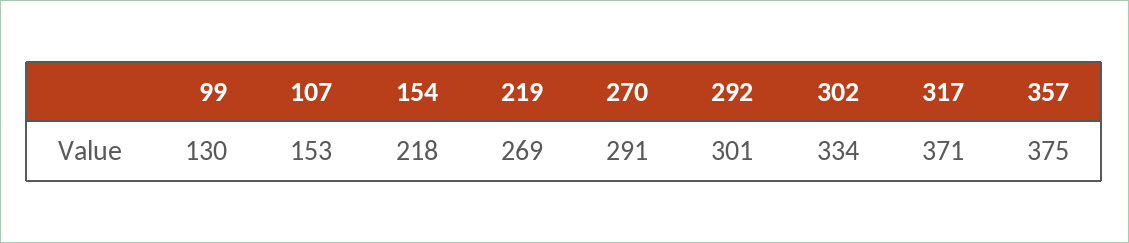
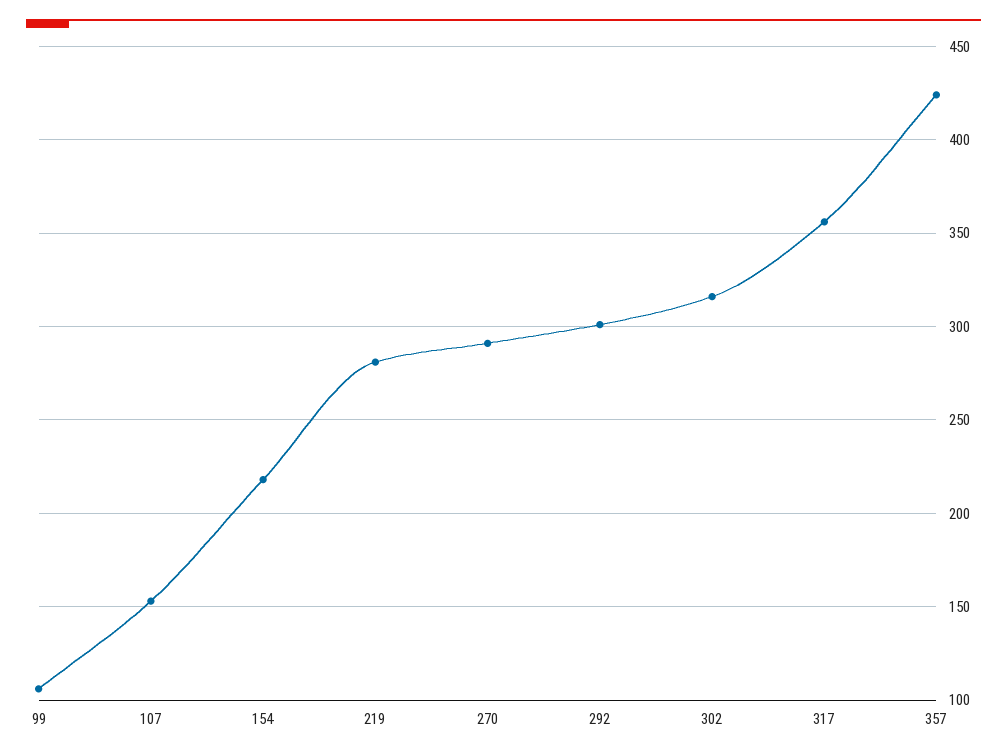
99: 130 -> 105
219: 269 -> 280
302: 334 -> 315
317: 371 -> 355
357: 375 -> 425

